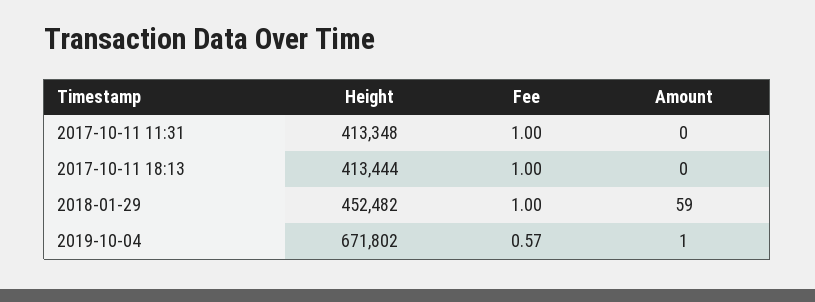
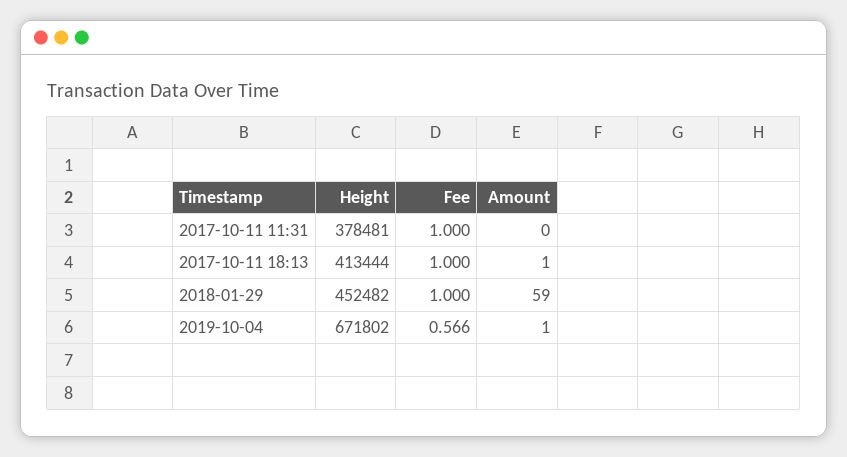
Height, 2017-10-11 11:31: 413348 -> 378481
Amount, 2017-10-11 18:13: 0 -> 1

